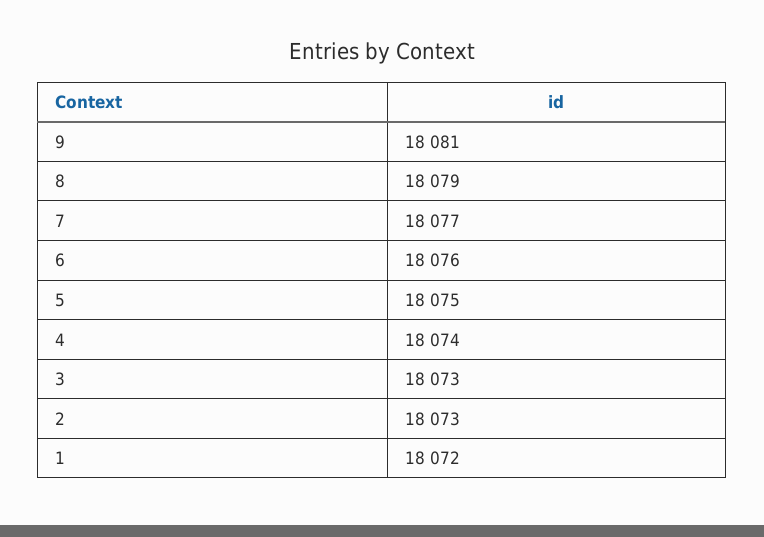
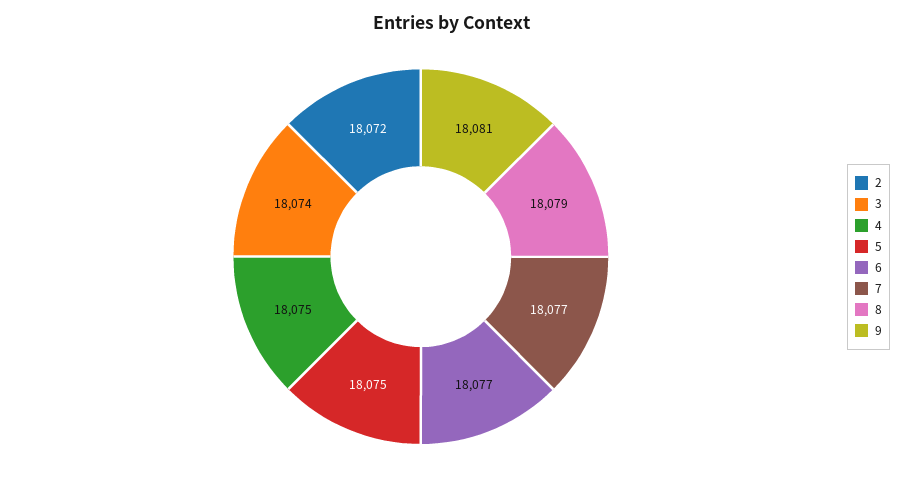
6: 18076 -> 18077
4: 18074 -> 18075
3: 18073 -> 18074
2: 18073 -> 18072
1: 18072 -> none

